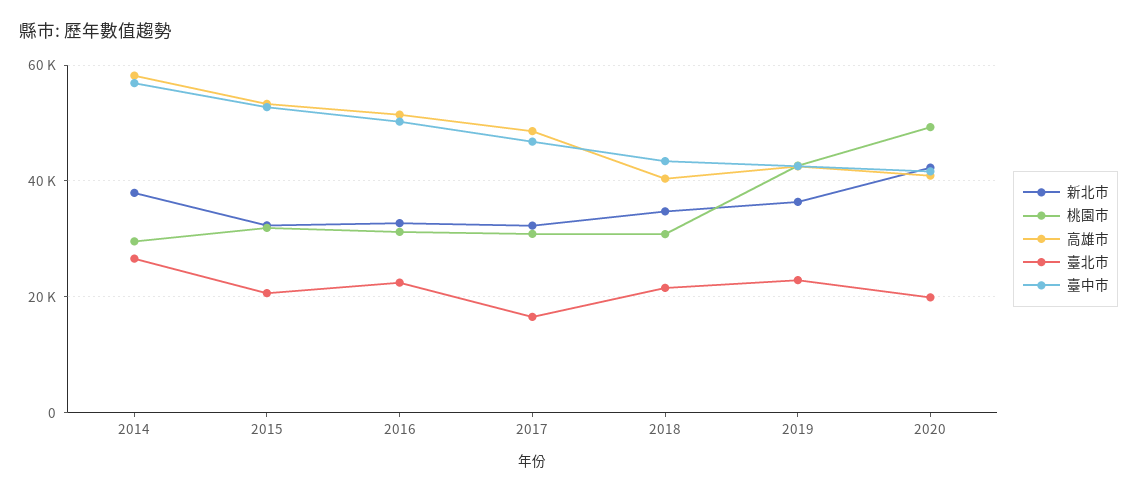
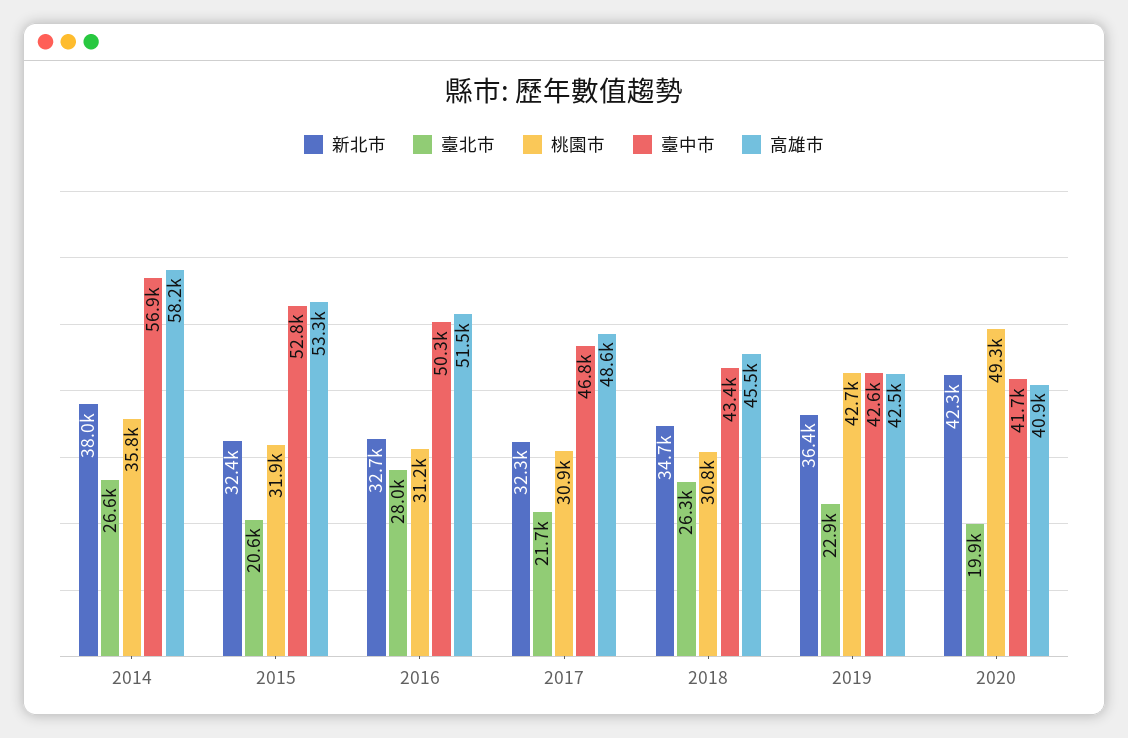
桃園市, 2014: 30000 -> 35800
臺北市, 2016: 22000 -> 28000
臺北市, 2017: 16000 -> 21700
高雄市, 2018: 40000 -> 45500
臺北市, 2018: 22000 -> 26300

